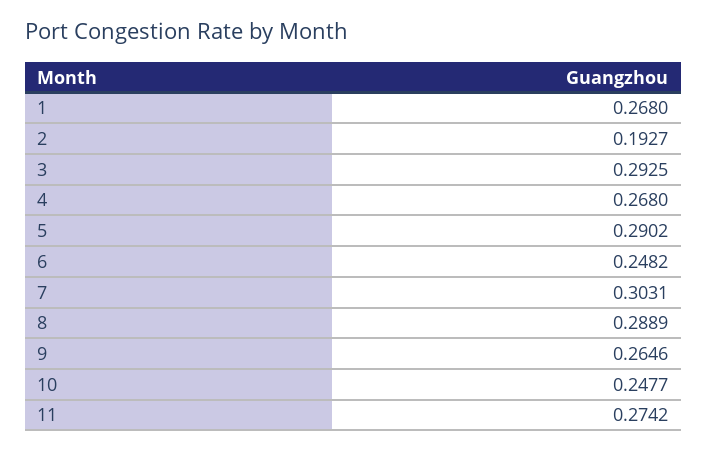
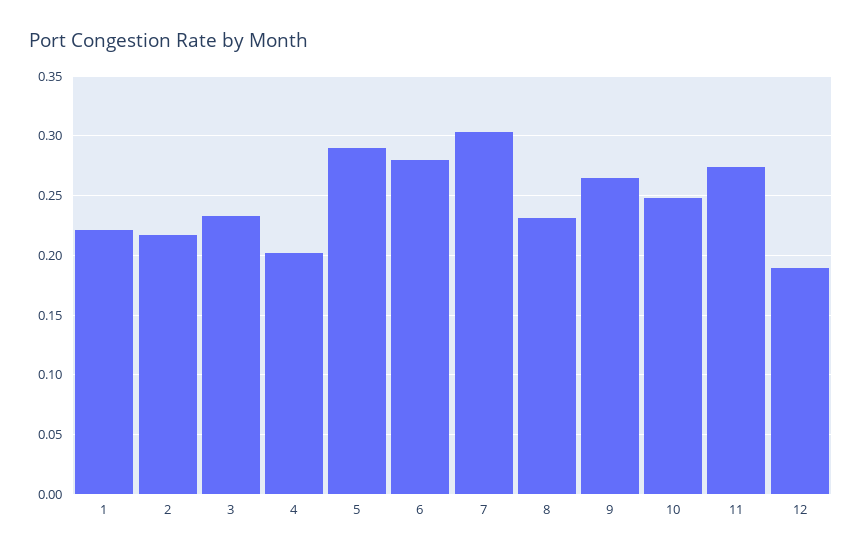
1: 0.268 -> 0.22
2: 0.1927 -> 0.22
3: 0.2925 -> 0.23
4: 0.268 -> 0.2
6: 0.2482 -> 0.28
8: 0.2889 -> 0.23
12: none -> 0.19

